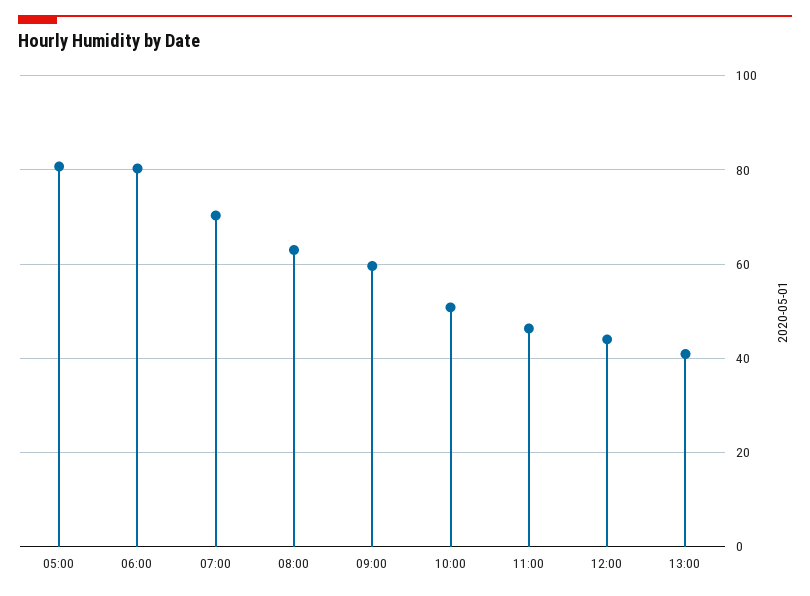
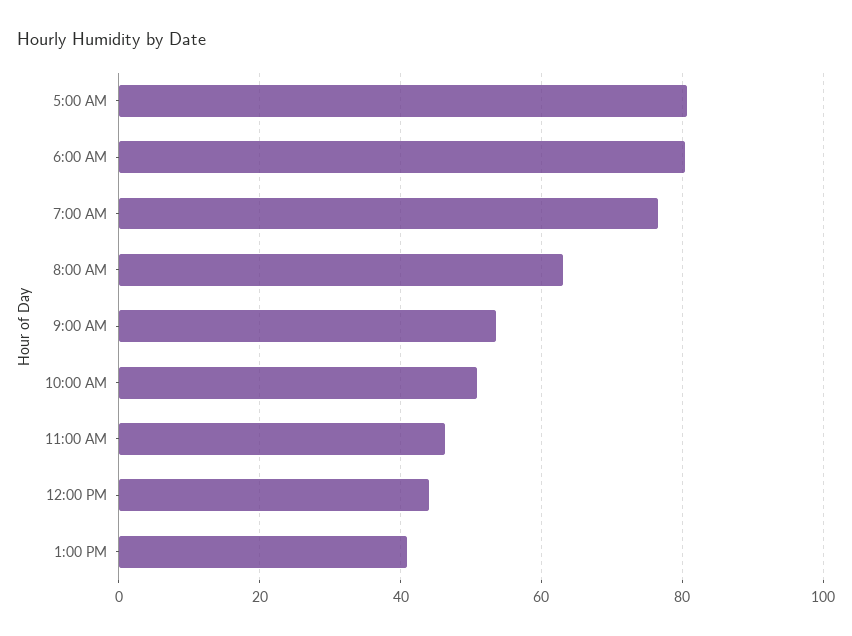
07:00: 70 -> 76
09:00: 60 -> 54

